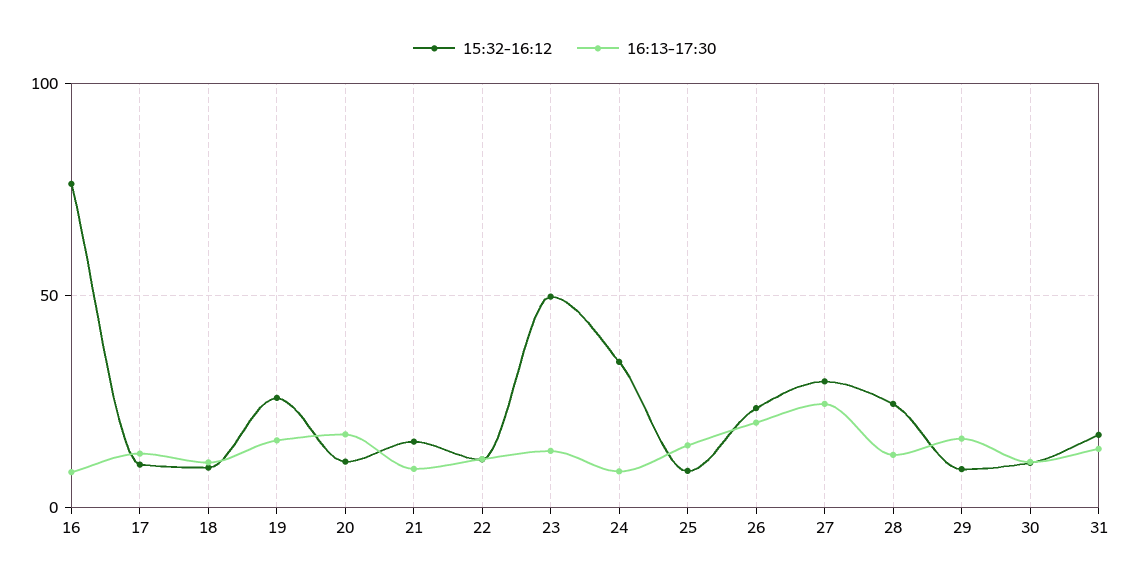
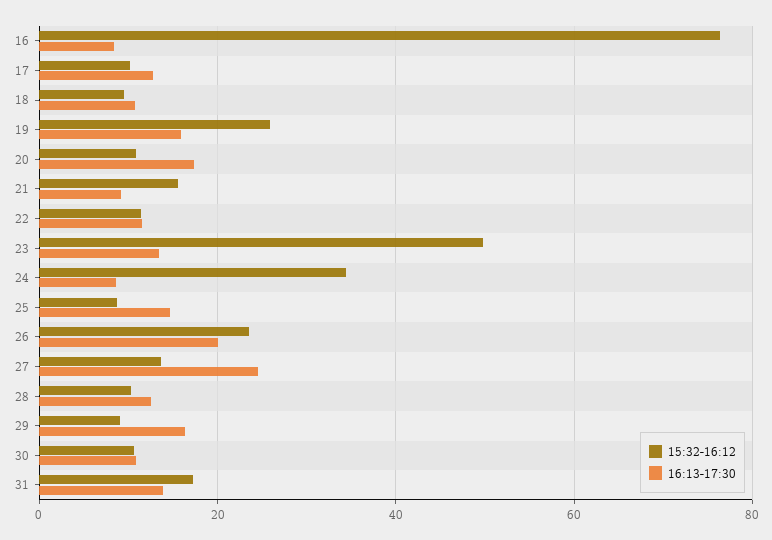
15:32-16:12, 27: 30 -> 14
15:32-16:12, 28: 25 -> 10

